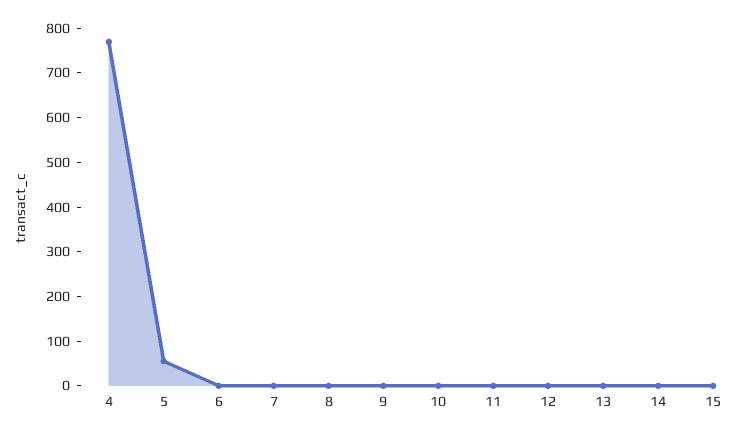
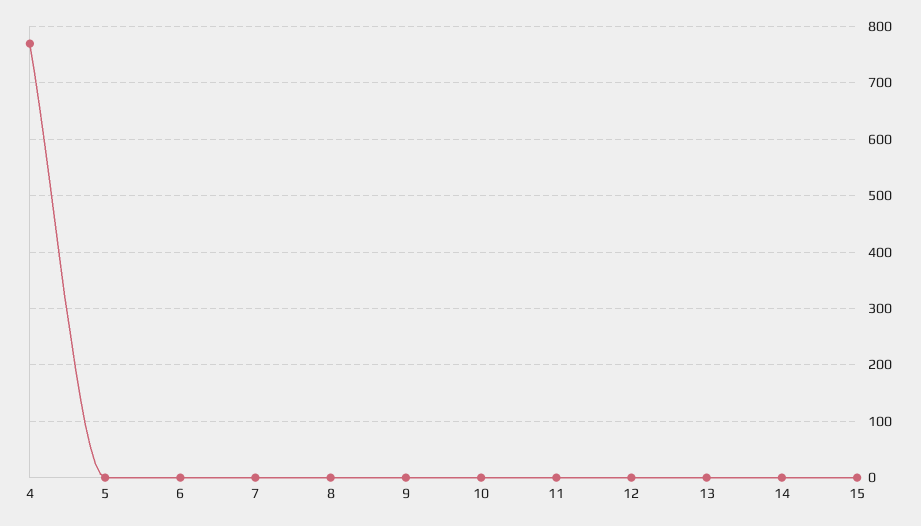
5: 60 -> 0

